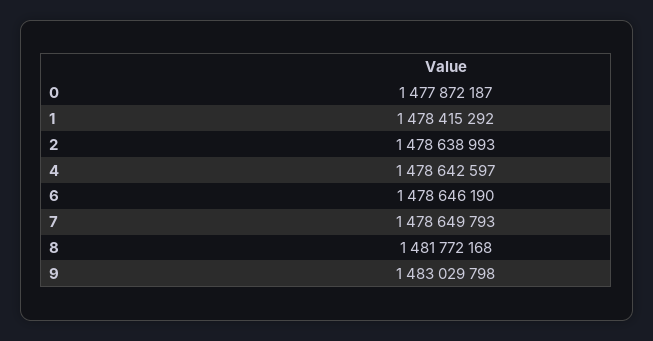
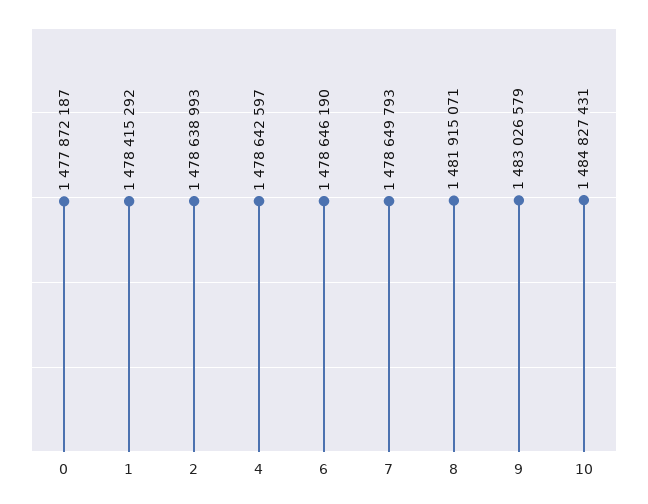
8: 1481772168 -> 1481915071
9: 1483029798 -> 1483026579
10: none -> 1484827431

